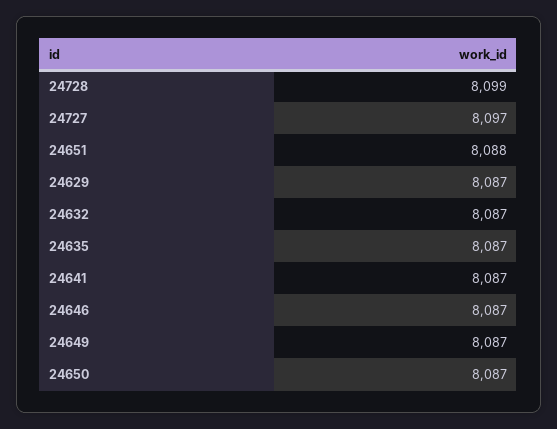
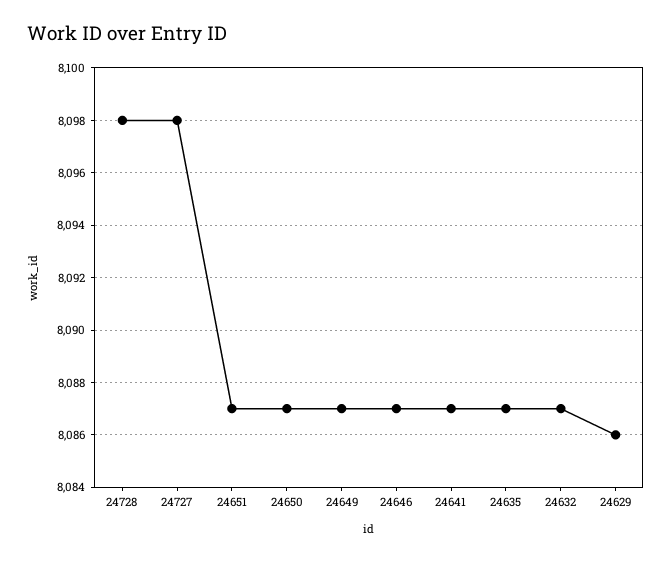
24728: 8099 -> 8098
24727: 8097 -> 8098
24651: 8088 -> 8087
24629: 8087 -> 8086

